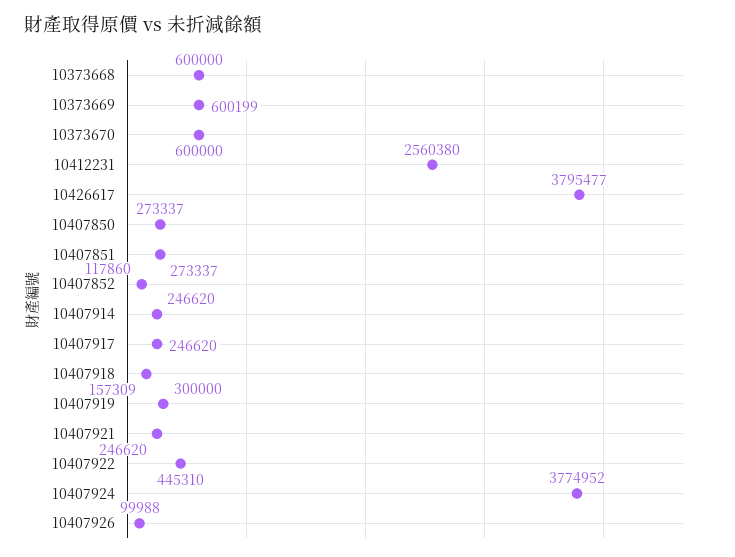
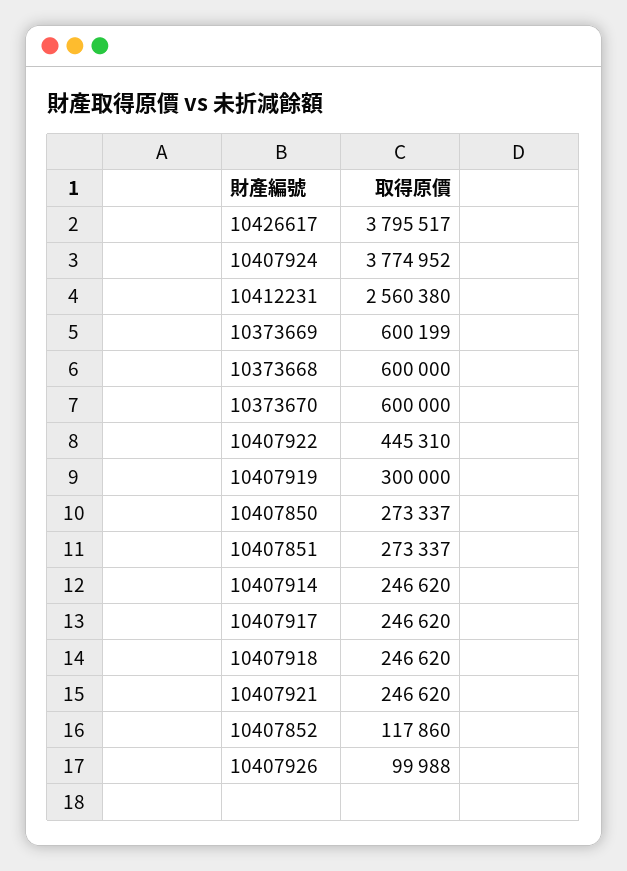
10426617: 3795477 -> 3795517
10407918: 157309 -> 246620

